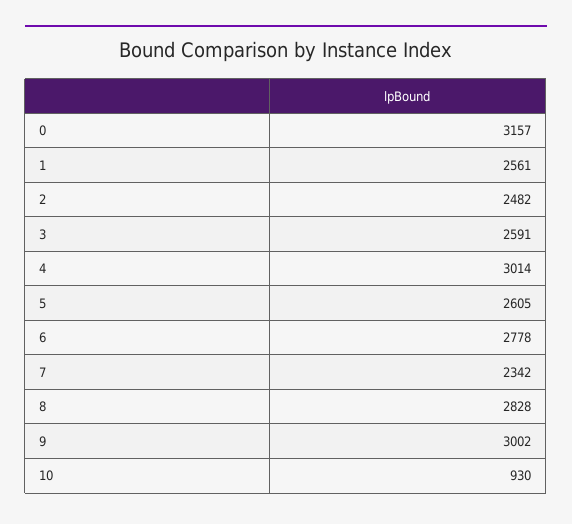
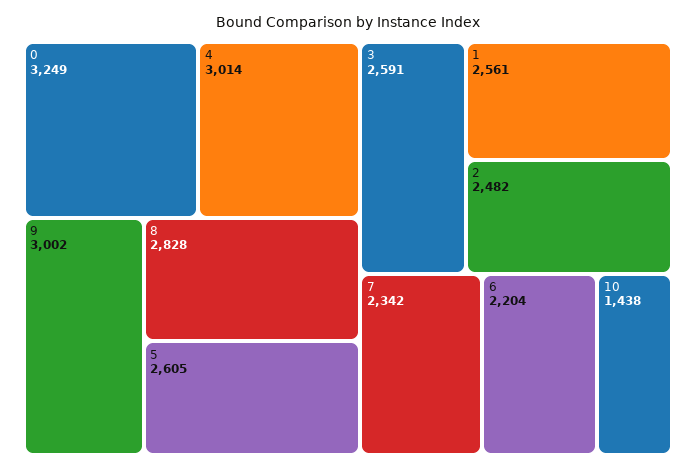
0: 3157 -> 3249
6: 2778 -> 2204
10: 930 -> 1438

